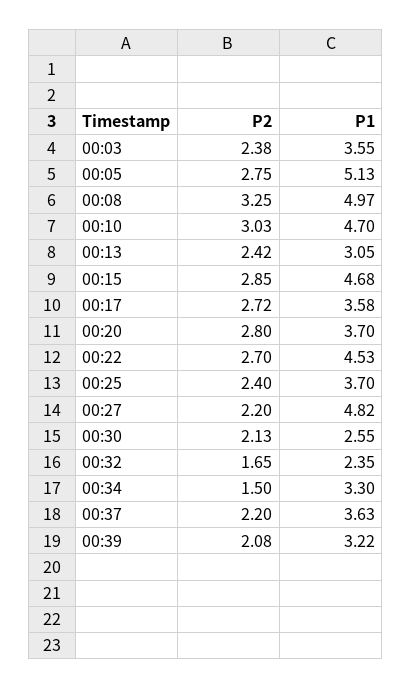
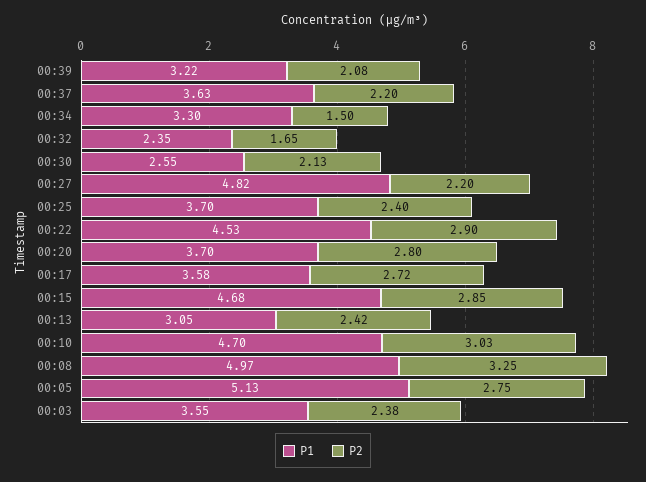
P2, 00:22: 2.7 -> 2.9

